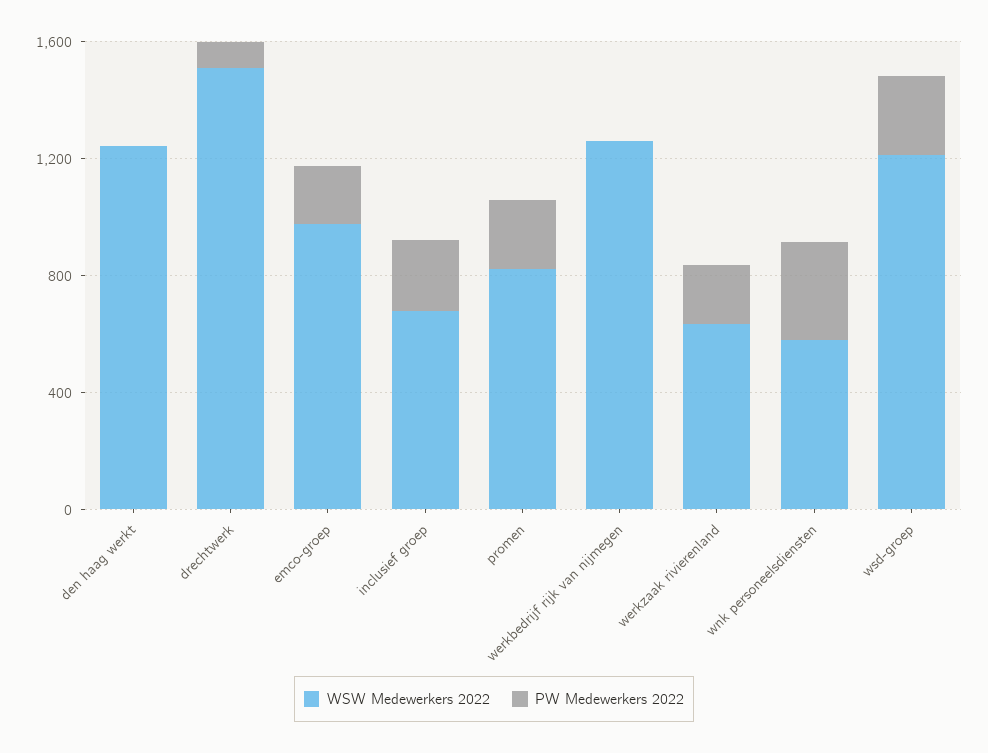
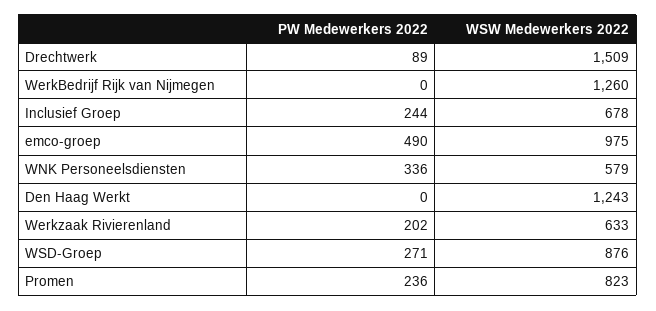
PW Medewerkers 2022, emco-groep: 200 -> 490
WSW Medewerkers 2022, wsd-groep: 1200 -> 876

